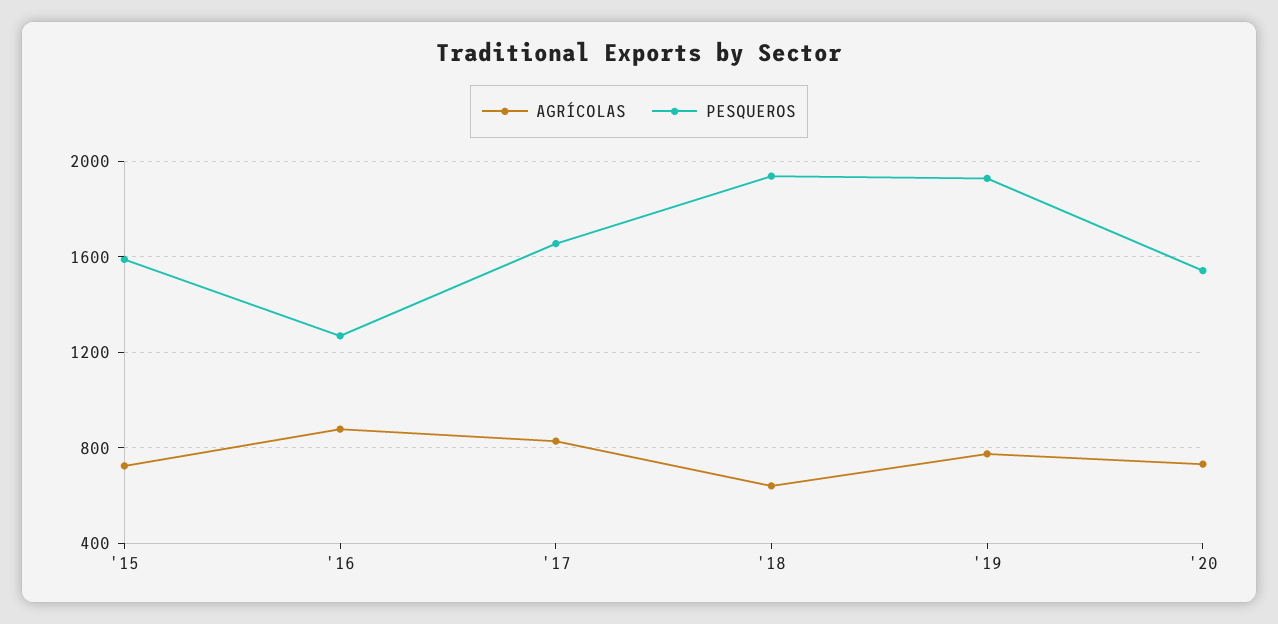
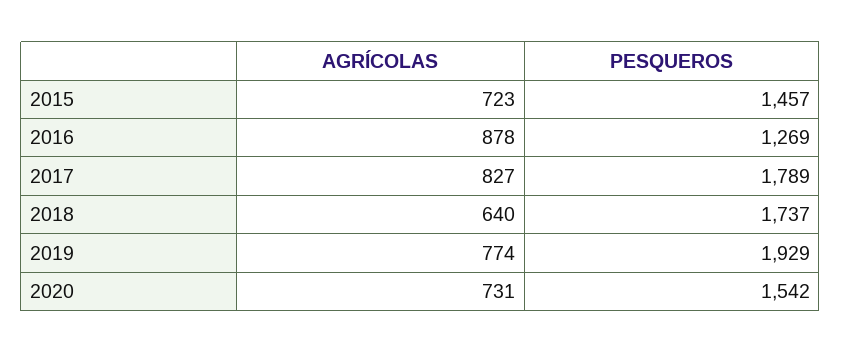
PESQUEROS, '15: 1600 -> 1457
PESQUEROS, '17: 1650 -> 1789
PESQUEROS, '18: 1950 -> 1737

